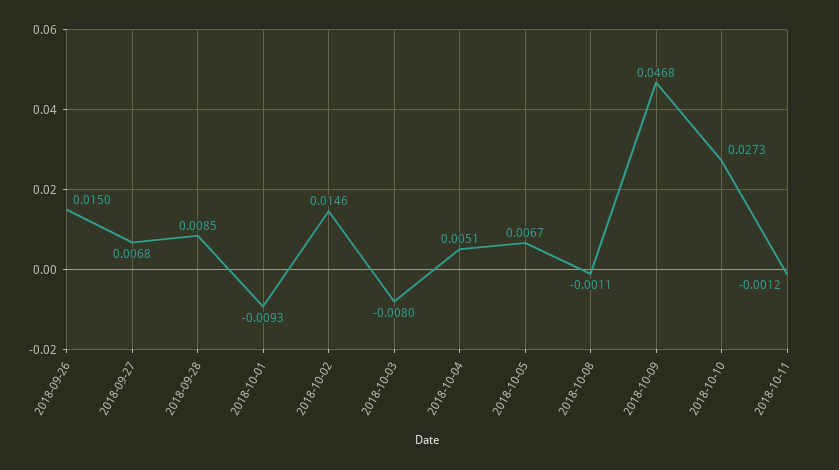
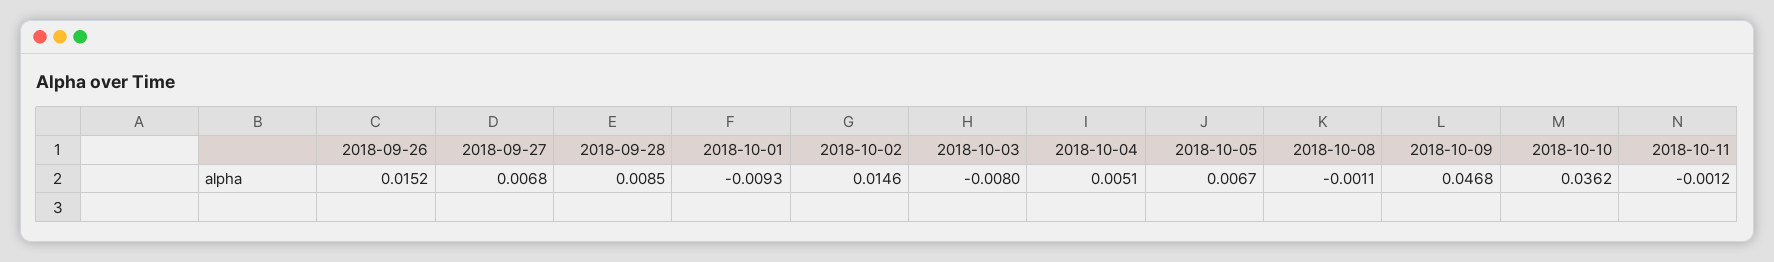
2018-09-26: 0.015 -> 0.0152
2018-10-10: 0.0273 -> 0.0362

